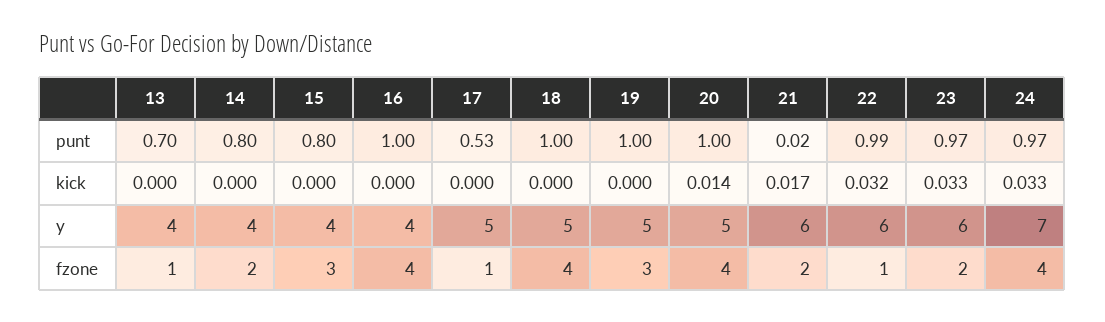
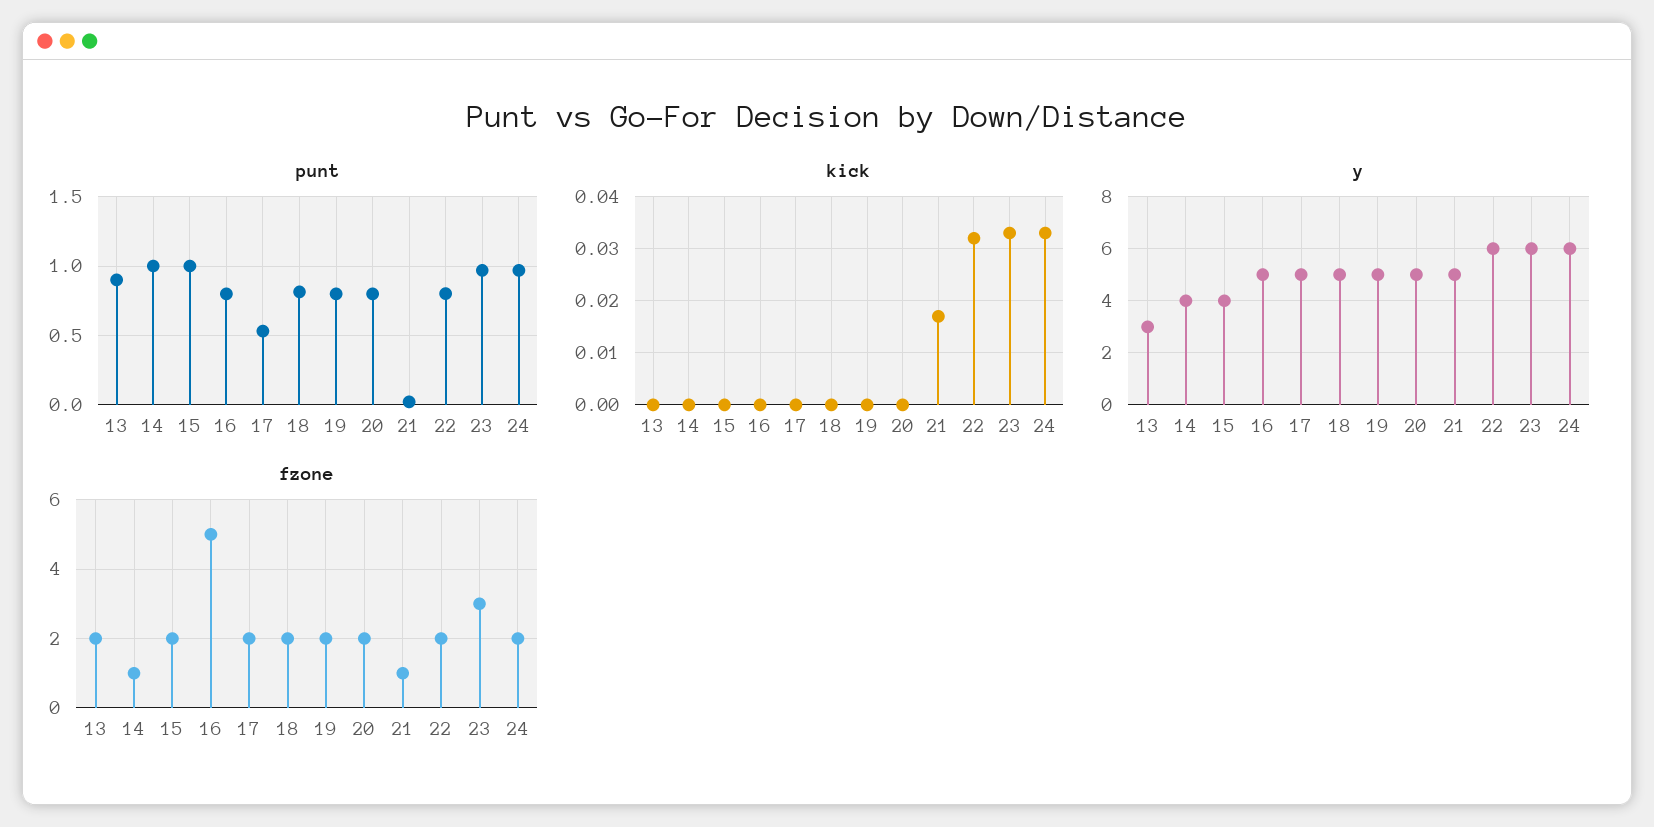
punt, 13: 0.7 -> 0.9
punt, 14: 0.8 -> 1
punt, 15: 0.8 -> 1
punt, 16: 1 -> 0.8
punt, 18: 1 -> 0.8
punt, 19: 1 -> 0.8
punt, 20: 1 -> 0.8
punt, 22: 0.99 -> 0.8
kick, 20: 0.014 -> 0
y, 13: 4 -> 3
y, 16: 4 -> 5
y, 21: 6 -> 5
y, 24: 7 -> 6
fzone, 13: 1 -> 2
fzone, 14: 2 -> 1
fzone, 15: 3 -> 2
fzone, 16: 4 -> 5
fzone, 17: 1 -> 2
fzone, 18: 4 -> 2
fzone, 19: 3 -> 2
fzone, 20: 4 -> 2
fzone, 21: 2 -> 1
fzone, 22: 1 -> 2
fzone, 23: 2 -> 3
fzone, 24: 4 -> 2

